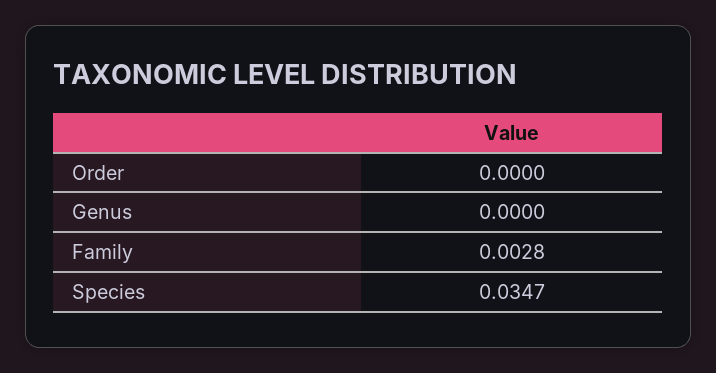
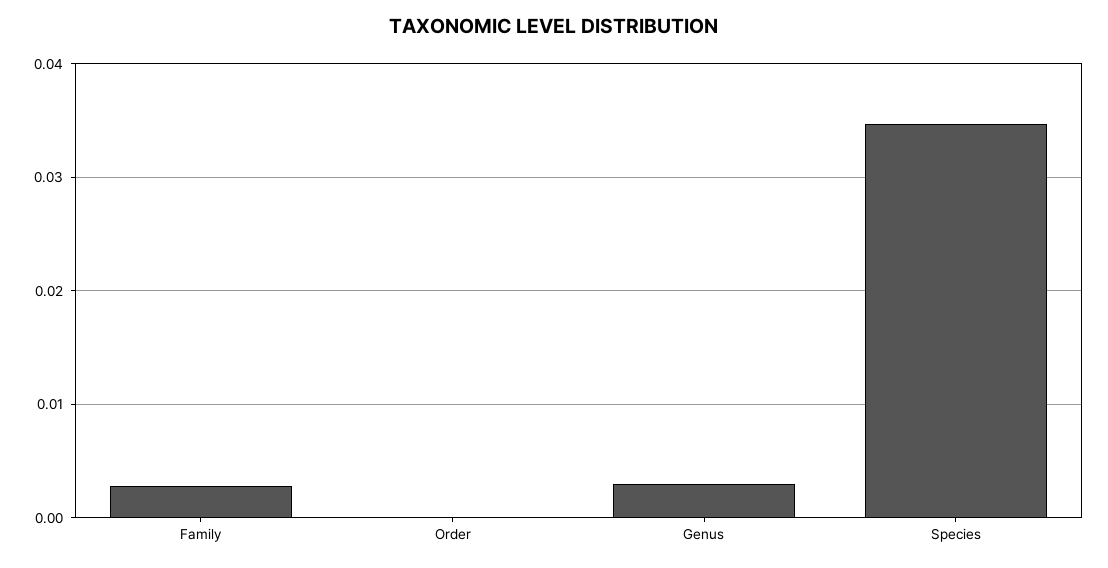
Genus: 0 -> 0.003

